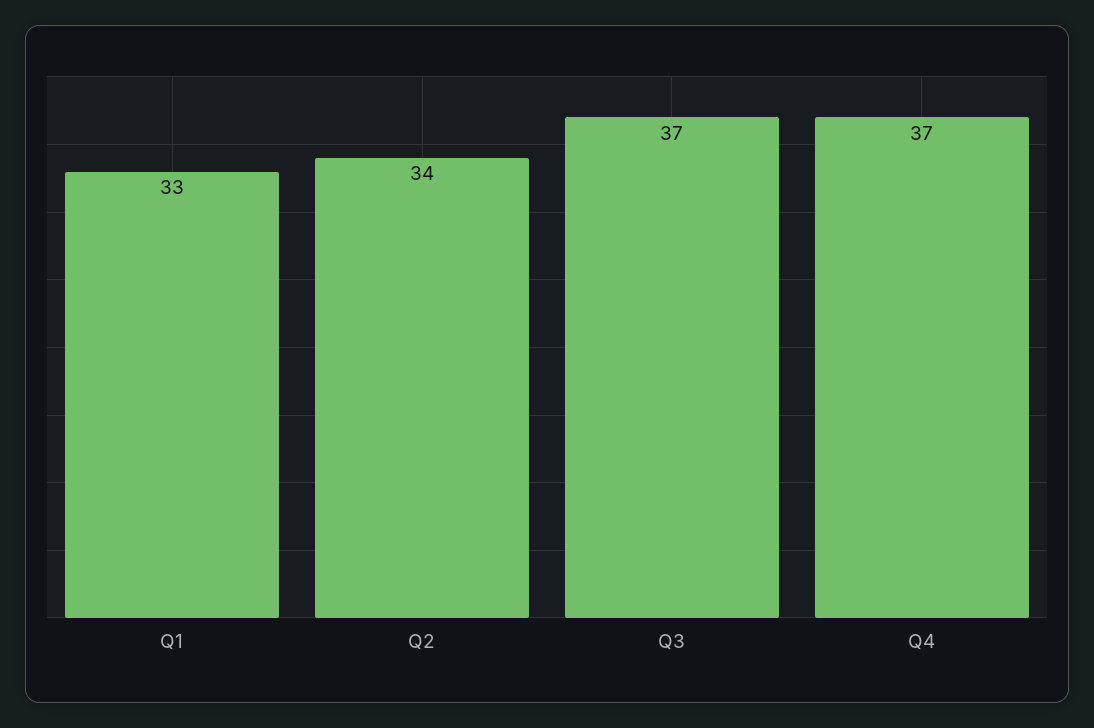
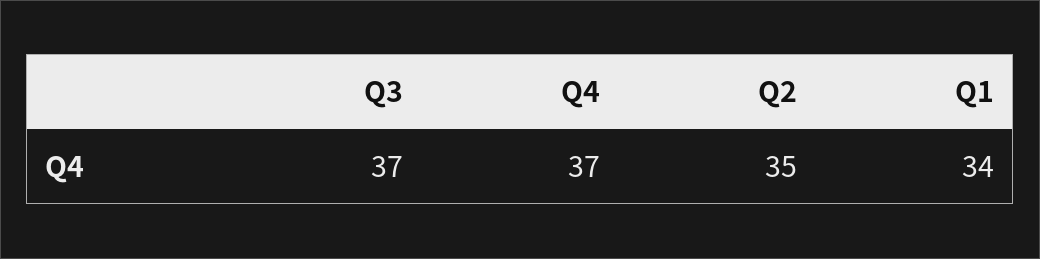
Q1: 33 -> 34
Q2: 34 -> 35

